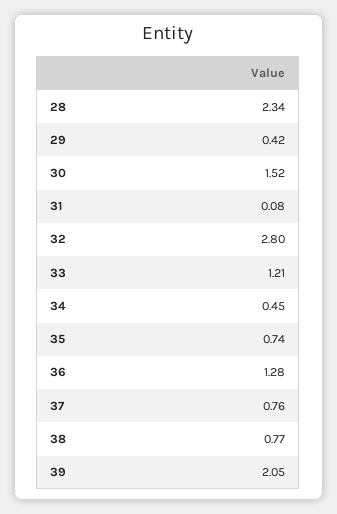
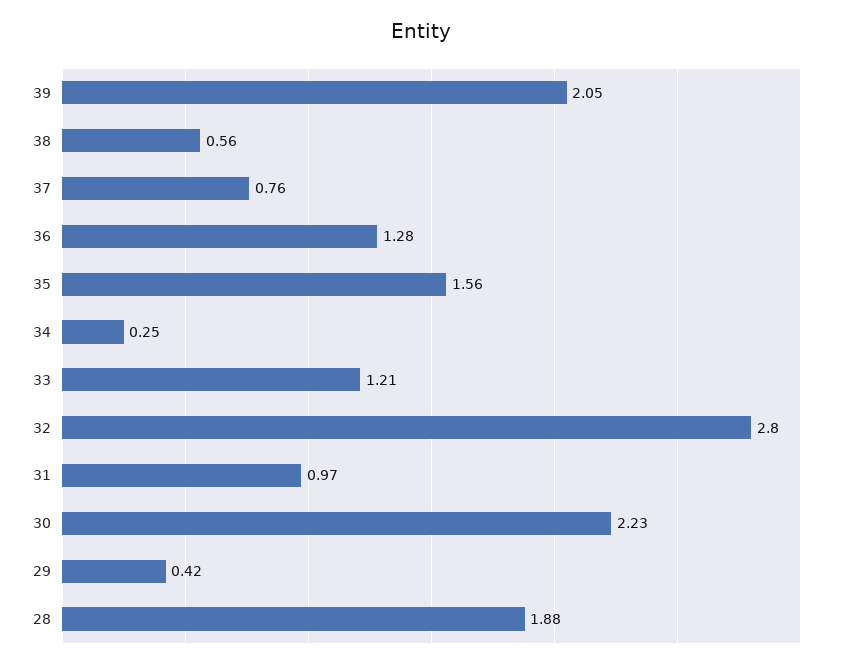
28: 2.34 -> 1.88
30: 1.52 -> 2.23
31: 0.08 -> 0.97
34: 0.45 -> 0.25
35: 0.74 -> 1.56
38: 0.77 -> 0.56

